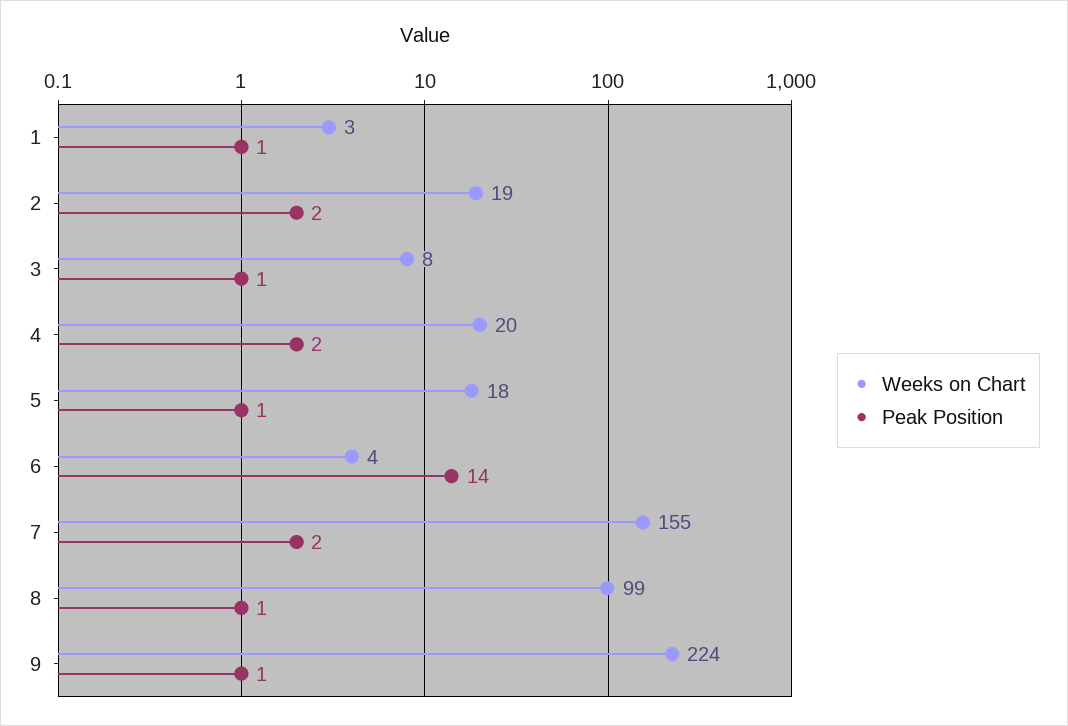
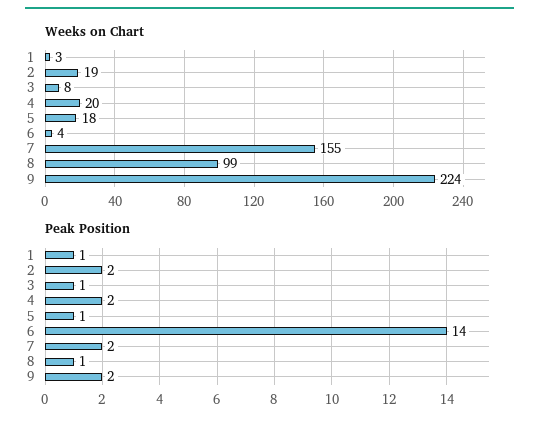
Peak Position, 9: 1 -> 2

